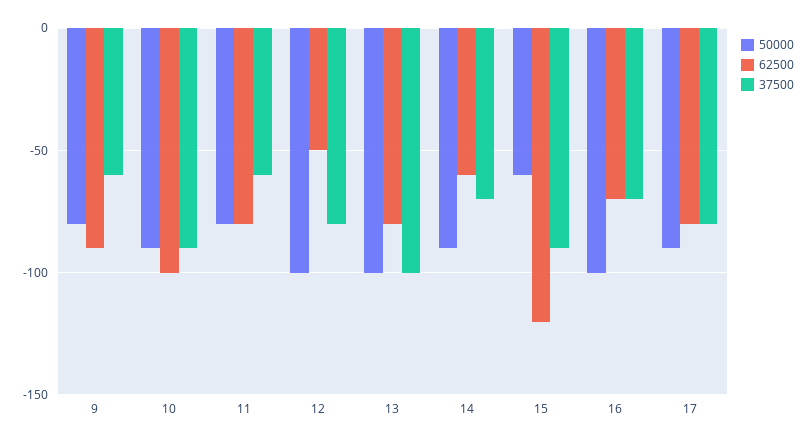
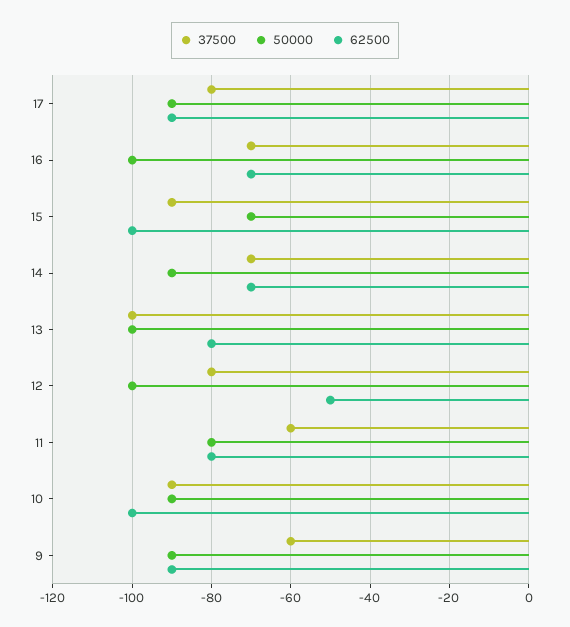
50000, 9: -80 -> -90
62500, 14: -60 -> -70
50000, 15: -60 -> -70
62500, 15: -120 -> -100
62500, 17: -80 -> -90

